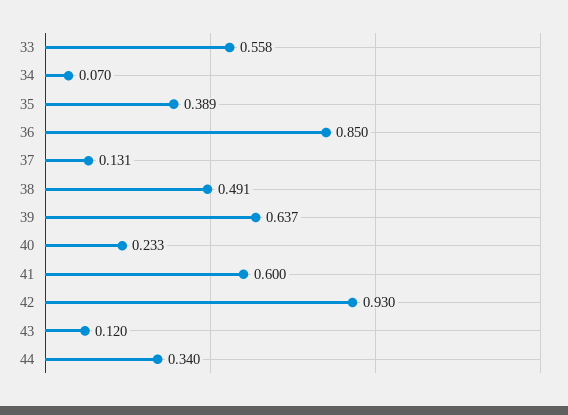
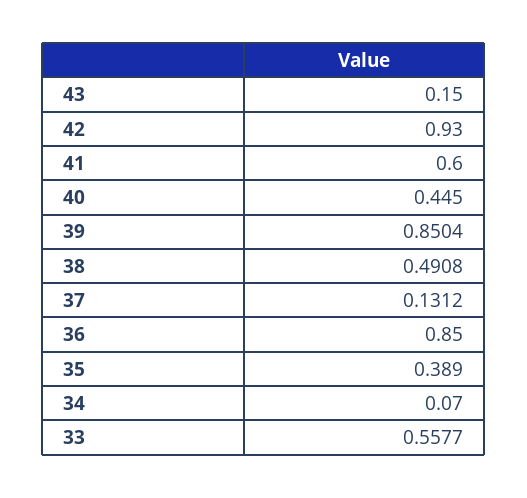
39: 0.637 -> 0.8504
40: 0.233 -> 0.445
43: 0.12 -> 0.15
44: 0.34 -> none

